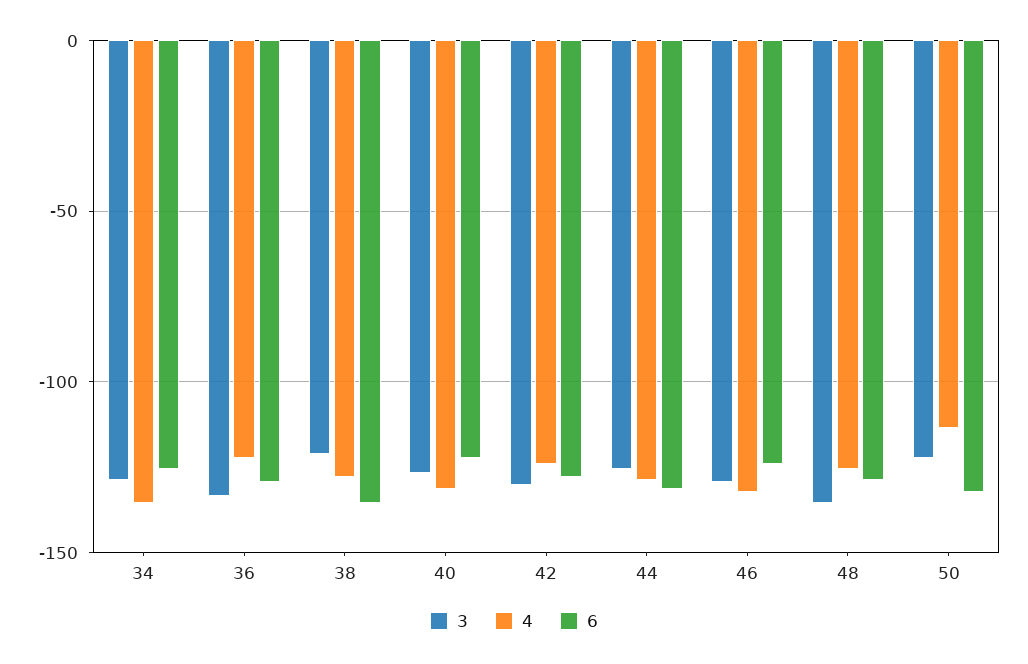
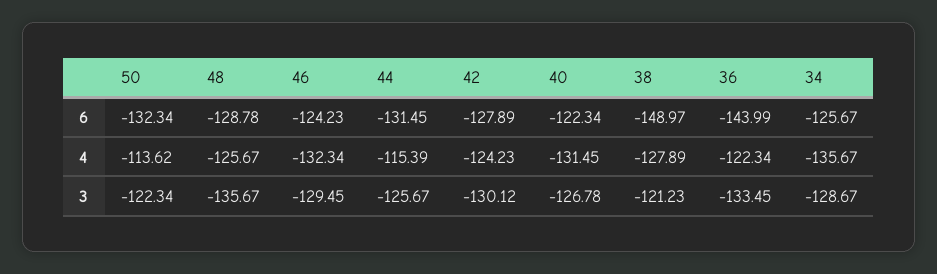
6, 36: -130 -> -143.99
6, 38: -135 -> -148.97
4, 44: -130 -> -115.39

